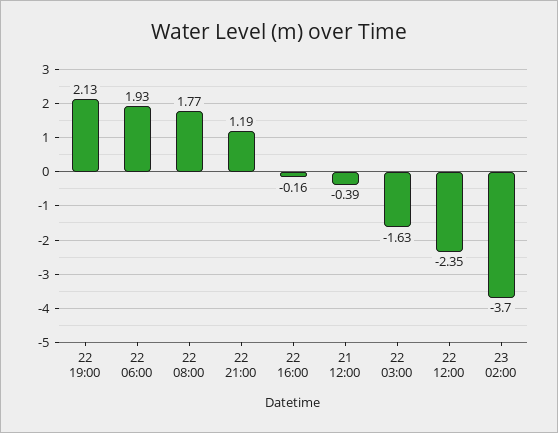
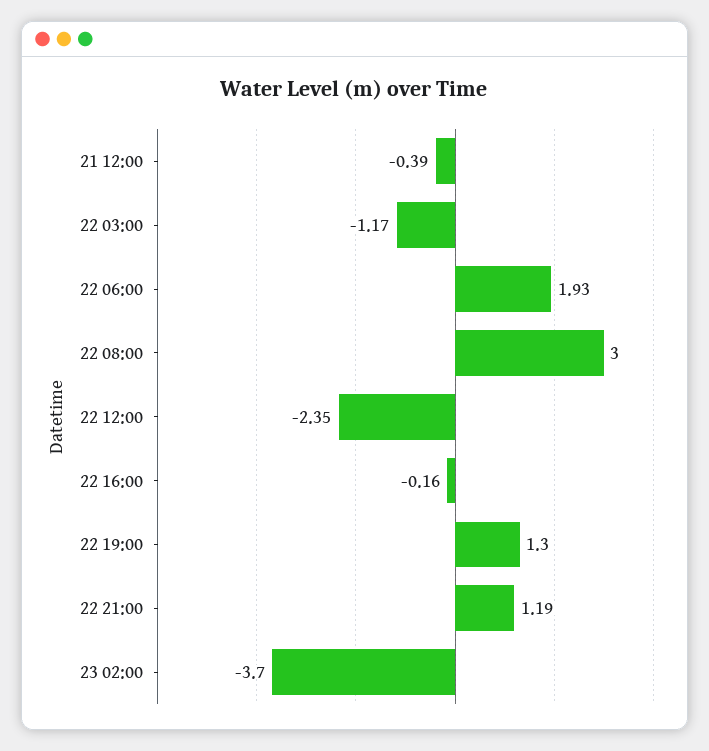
22 19:00: 2.13 -> 1.3
22 08:00: 1.77 -> 3
22 03:00: -1.63 -> -1.17

